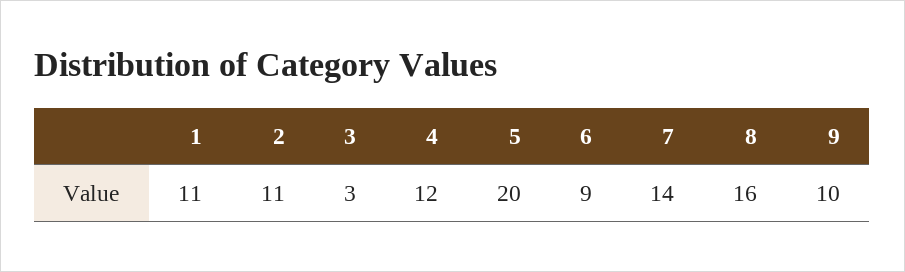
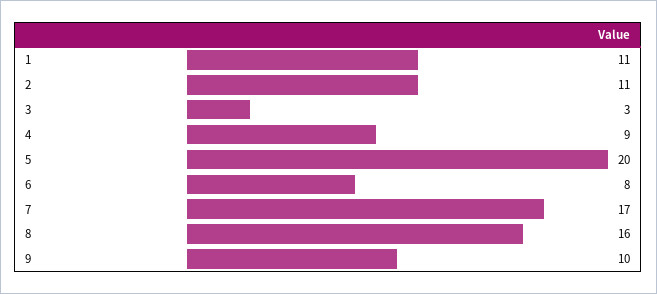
4: 12 -> 9
6: 9 -> 8
7: 14 -> 17

